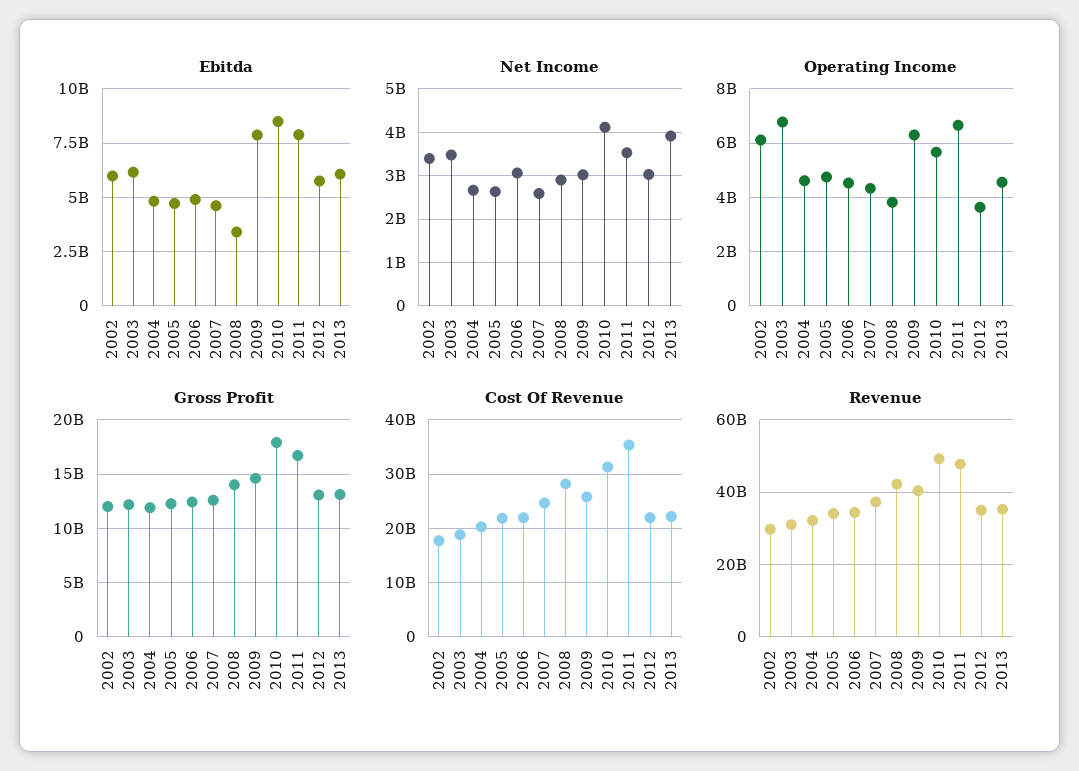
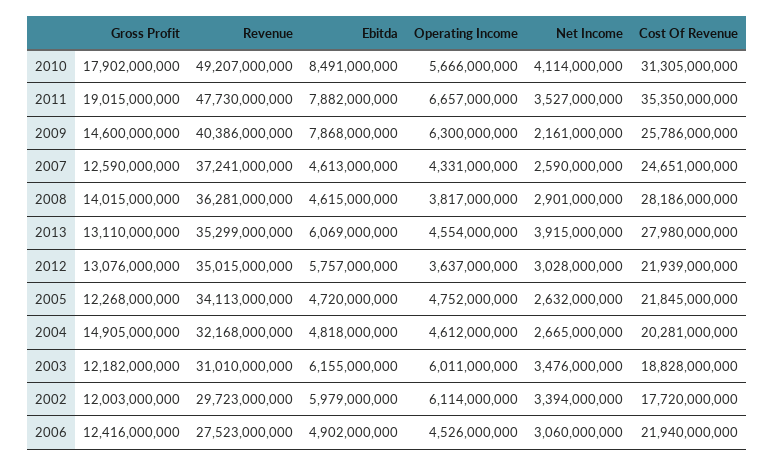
Ebitda, 2008: 3500000000 -> 4615000000
Net Income, 2009: 3000000000 -> 2161000000
Operating Income, 2003: 6750000000 -> 6011000000
Gross Profit, 2004: 12000000000 -> 14905000000
Gross Profit, 2011: 17000000000 -> 19015000000
Cost Of Revenue, 2013: 22000000000 -> 27980000000
Revenue, 2006: 34000000000 -> 27523000000
Revenue, 2008: 42000000000 -> 36281000000

